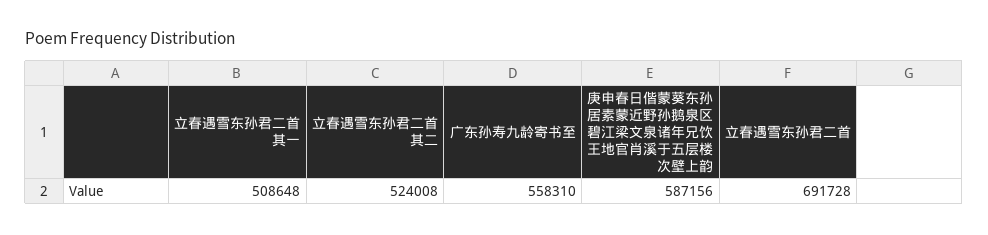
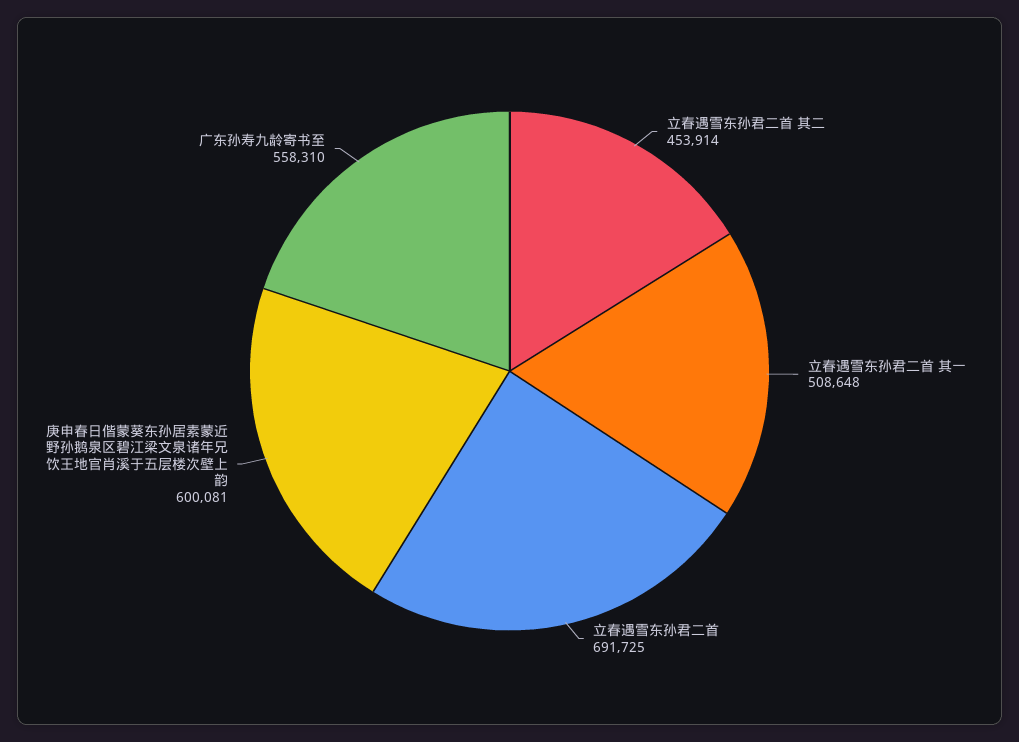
立春遇雪东孙君二首 其二: 524008 -> 453914
庚申春日偕蒙葵东孙居素蒙近野孙鹅泉区碧江梁文泉诸年兄饮王地官肖溪于五层楼次壁上韵: 587156 -> 600081
立春遇雪东孙君二首: 691728 -> 691725

